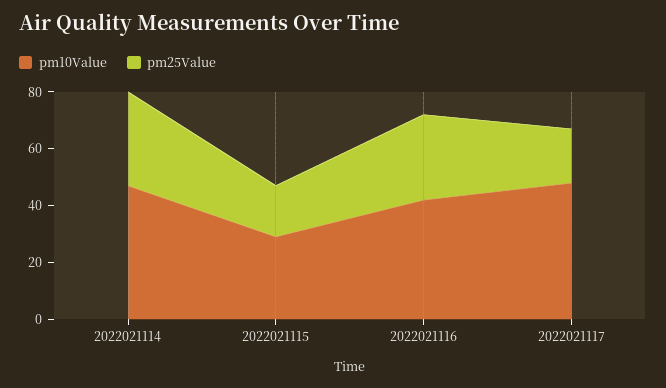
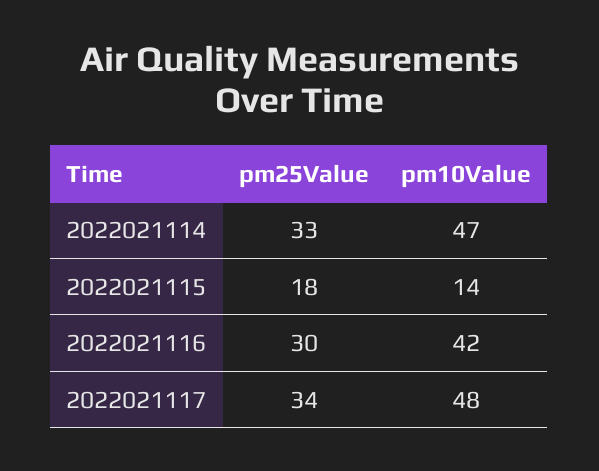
pm10Value, 2022021115: 30 -> 14
pm25Value, 2022021117: 20 -> 34

